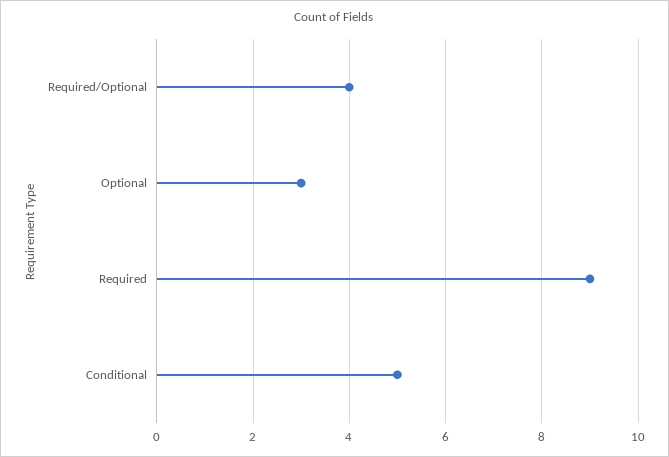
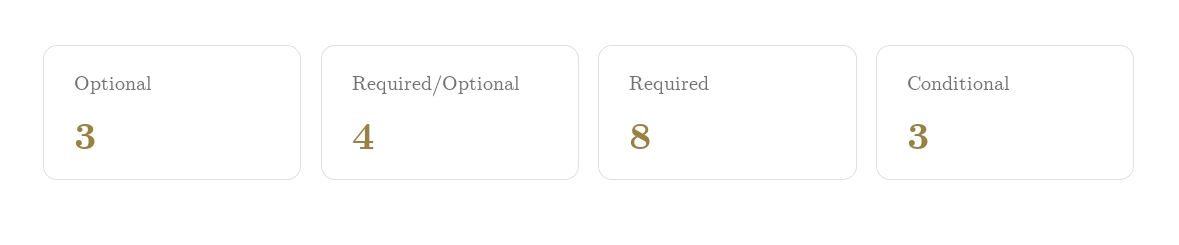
Required: 9 -> 8
Conditional: 5 -> 3

